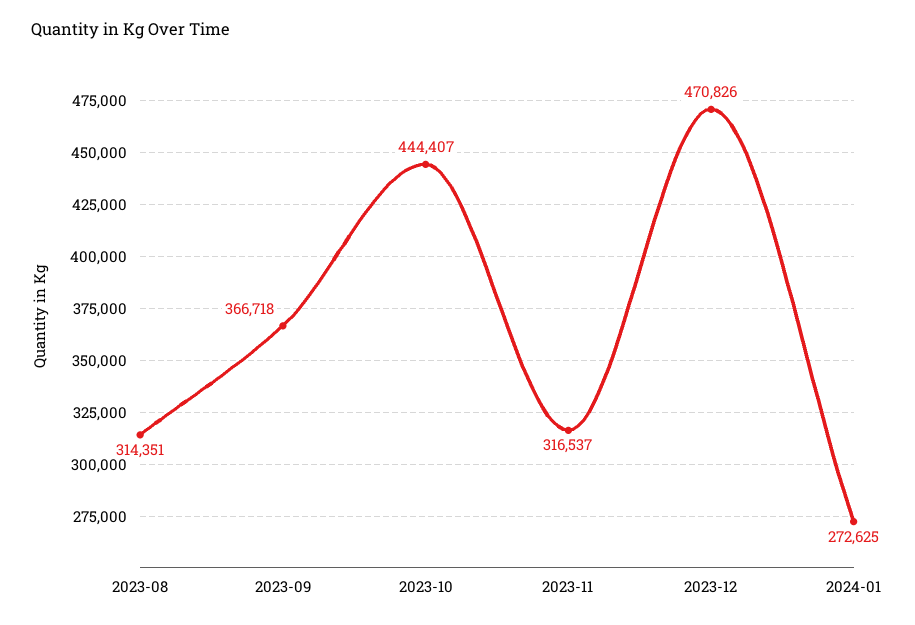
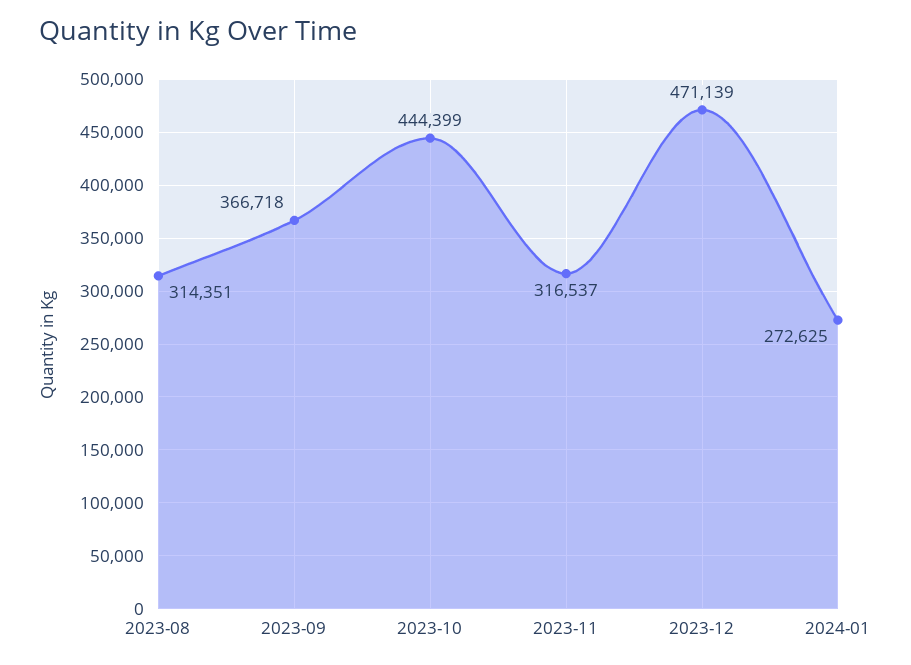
2023-10: 444407 -> 444399
2023-12: 470826 -> 471139

